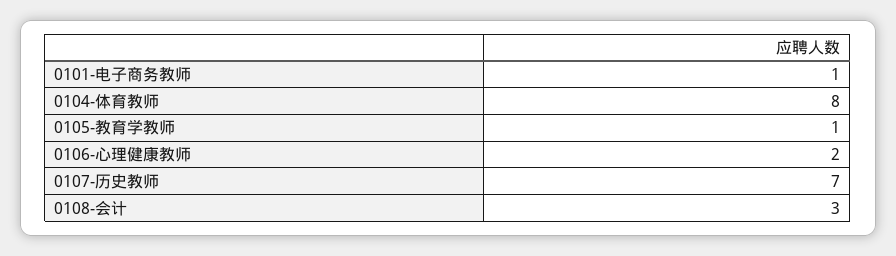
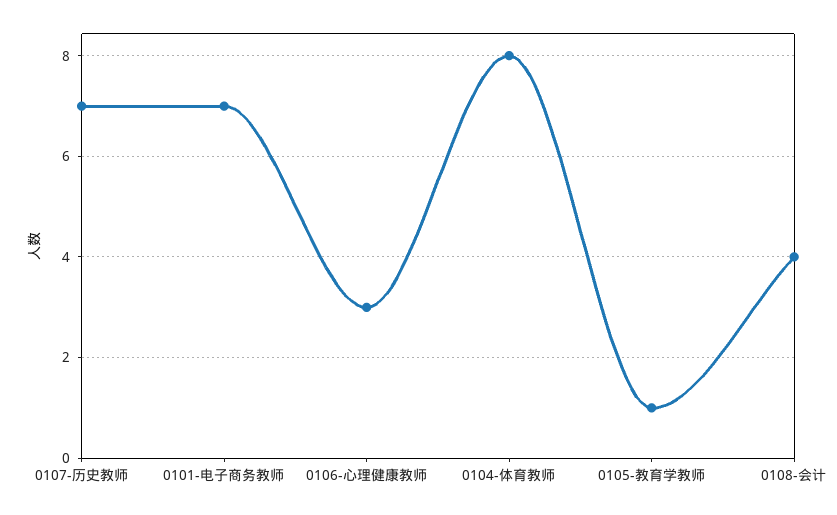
0101-电子商务教师: 1 -> 7
0106-心理健康教师: 2 -> 3
0108-会计: 3 -> 4

